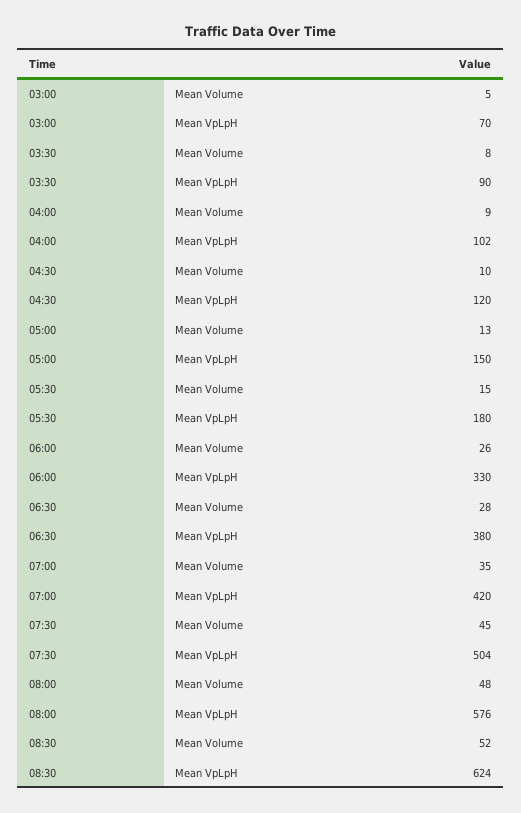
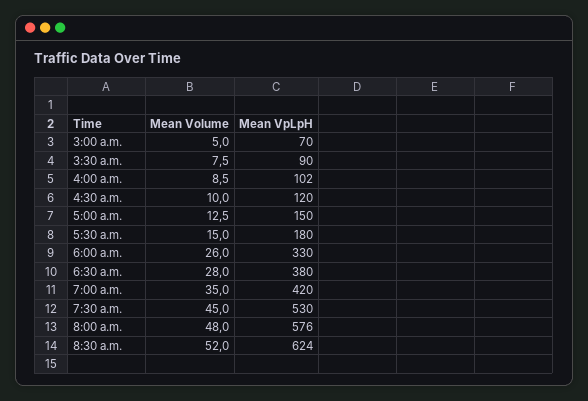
07:30, Mean VpLpH: 504 -> 530

